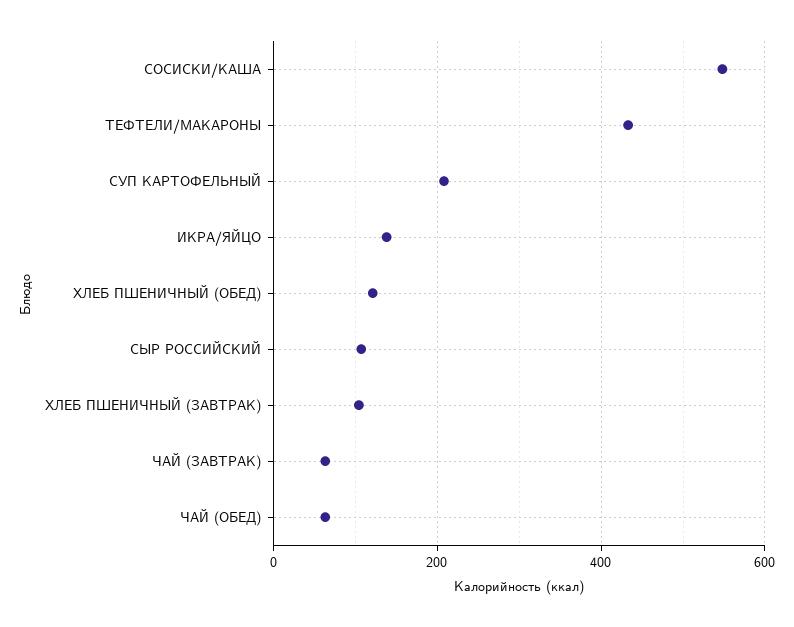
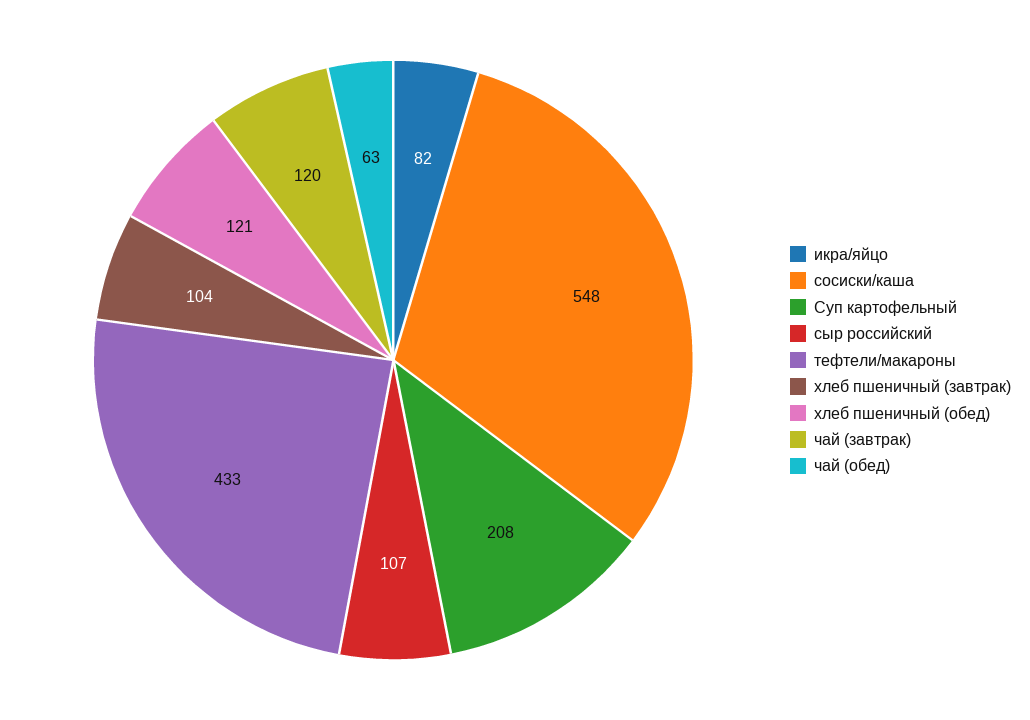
ИКРА/ЯЙЦО: 140 -> 82
ЧАЙ (ЗАВТРАК): 60 -> 120

